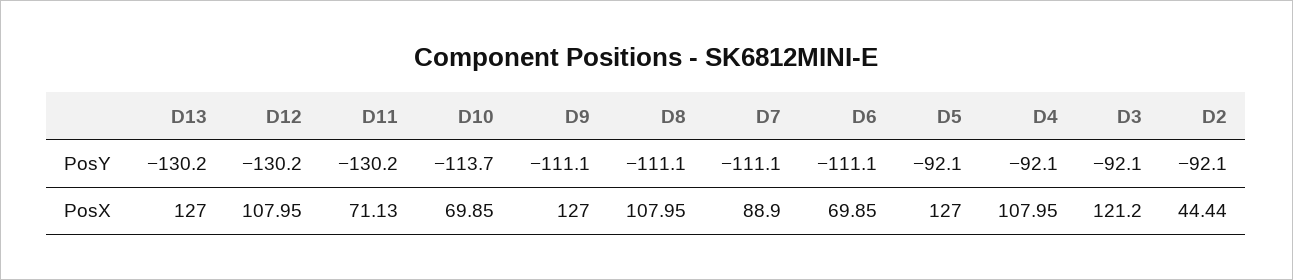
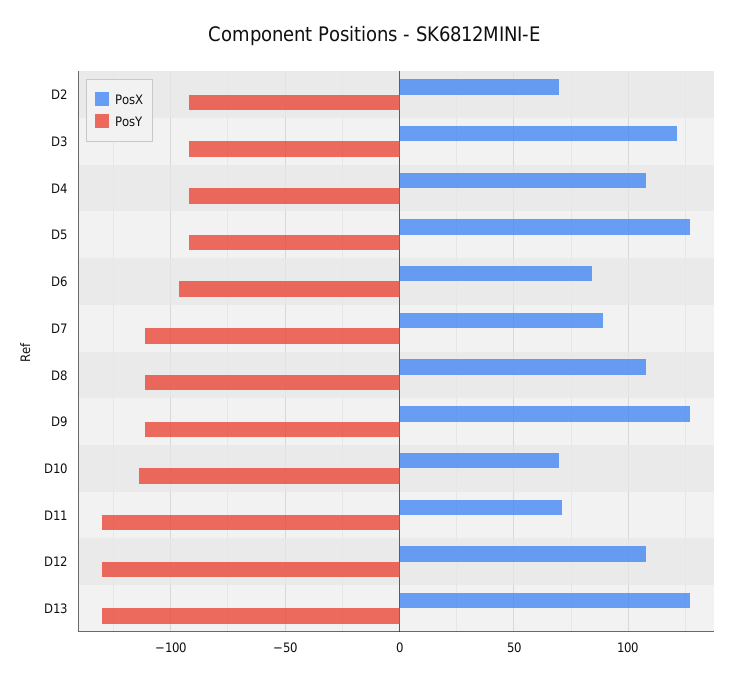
PosY, D6: -111.1 -> -95
PosX, D6: 69.85 -> 85
PosX, D2: 44.44 -> 70

